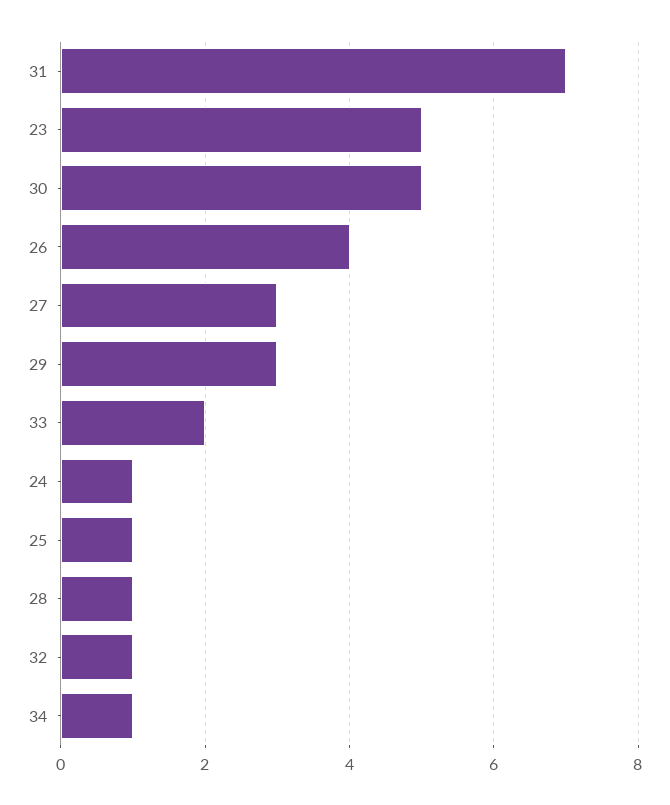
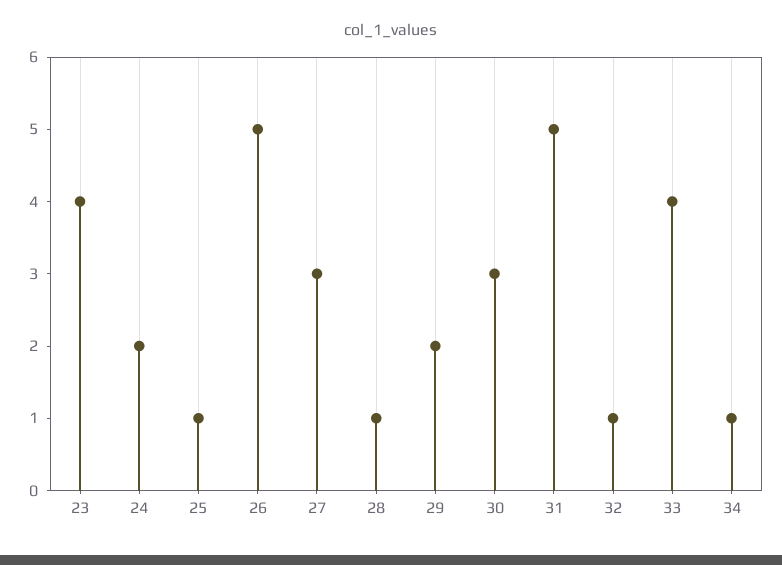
31: 7 -> 5
23: 5 -> 4
30: 5 -> 3
26: 4 -> 5
29: 3 -> 2
33: 2 -> 4
24: 1 -> 2

